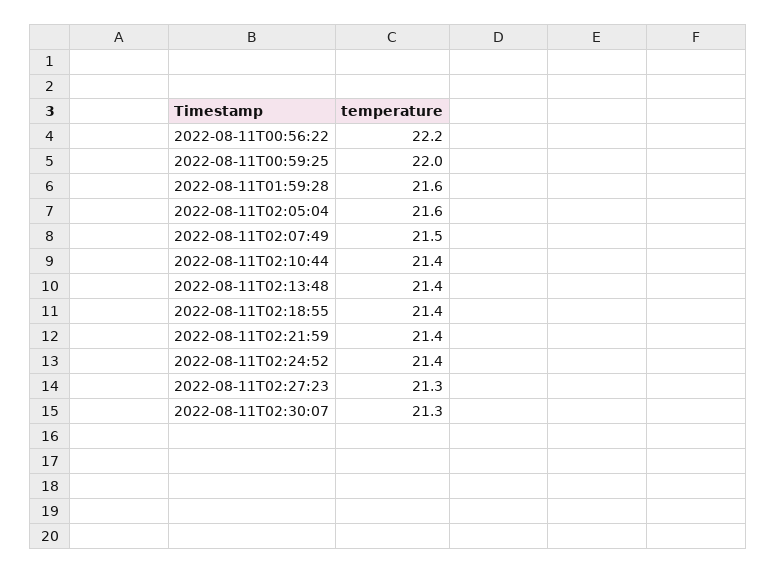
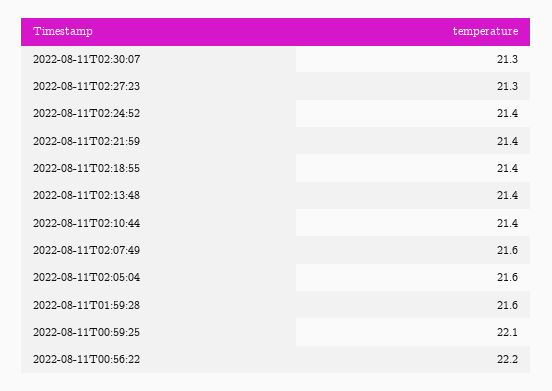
2022-08-11T00:59:25: 22 -> 22.1
2022-08-11T02:07:49: 21.5 -> 21.6

